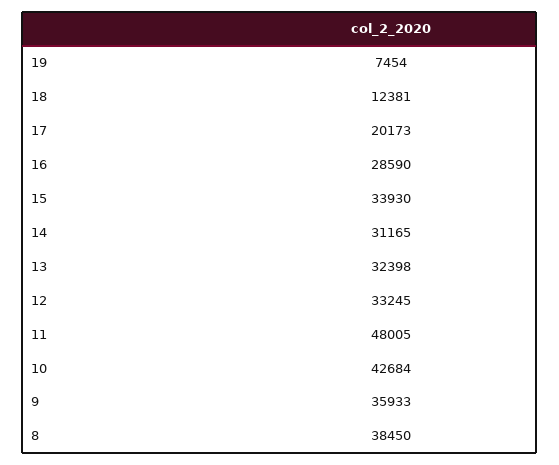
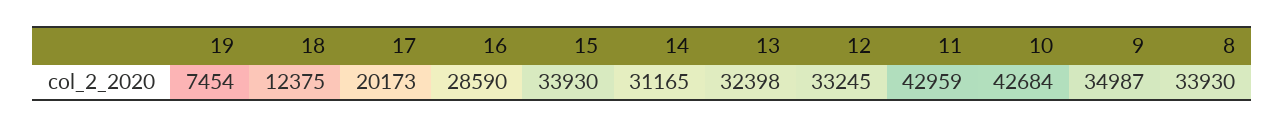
18: 12381 -> 12375
11: 48005 -> 42959
9: 35933 -> 34987
8: 38450 -> 33930

